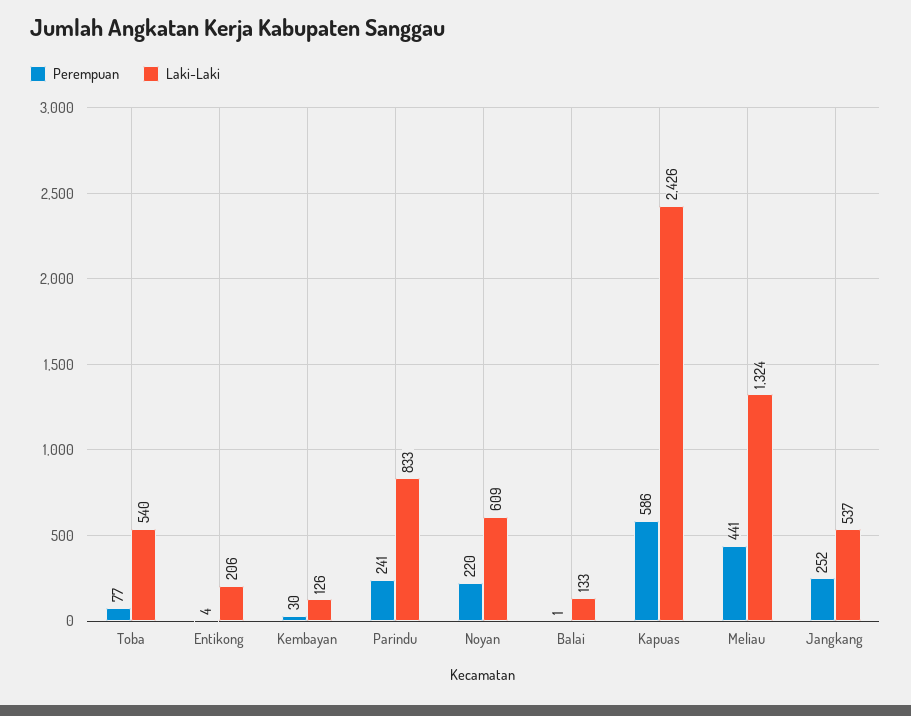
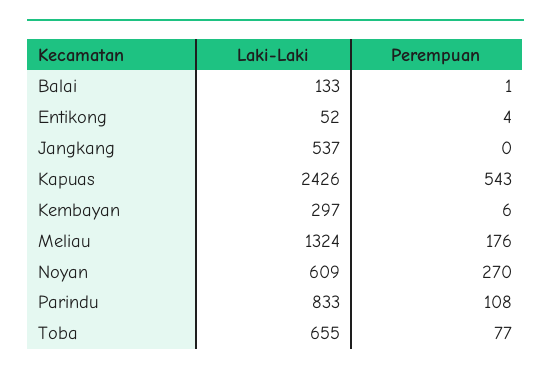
Laki-Laki, Toba: 540 -> 655
Laki-Laki, Entikong: 206 -> 52
Perempuan, Kembayan: 30 -> 6
Laki-Laki, Kembayan: 126 -> 297
Perempuan, Parindu: 241 -> 108
Perempuan, Noyan: 220 -> 270
Perempuan, Kapuas: 586 -> 543
Perempuan, Meliau: 441 -> 176
Perempuan, Jangkang: 252 -> 0

